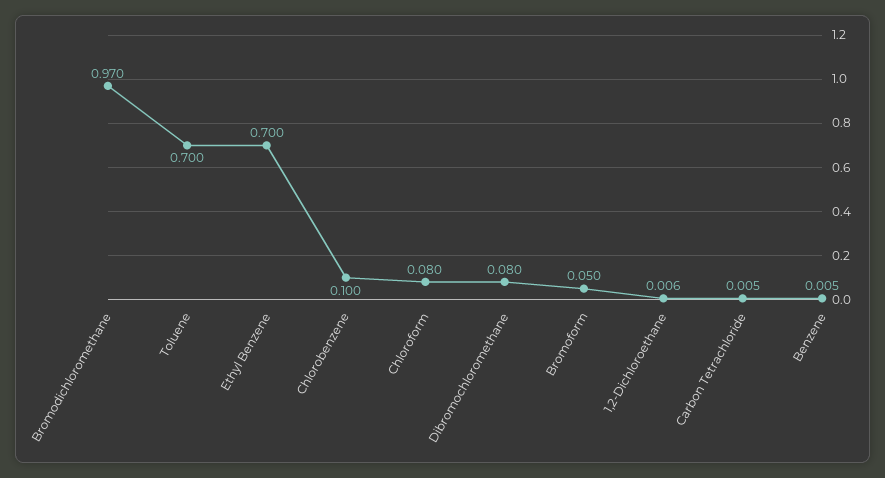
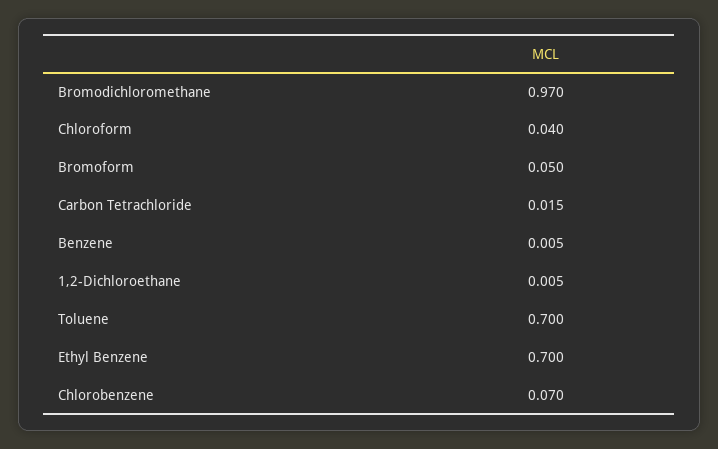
Chlorobenzene: 0.1 -> 0.07
Chloroform: 0.08 -> 0.04
Dibromochloromethane: 0.08 -> none
1,2-Dichloroethane: 0.006 -> 0.005
Carbon Tetrachloride: 0.005 -> 0.015

